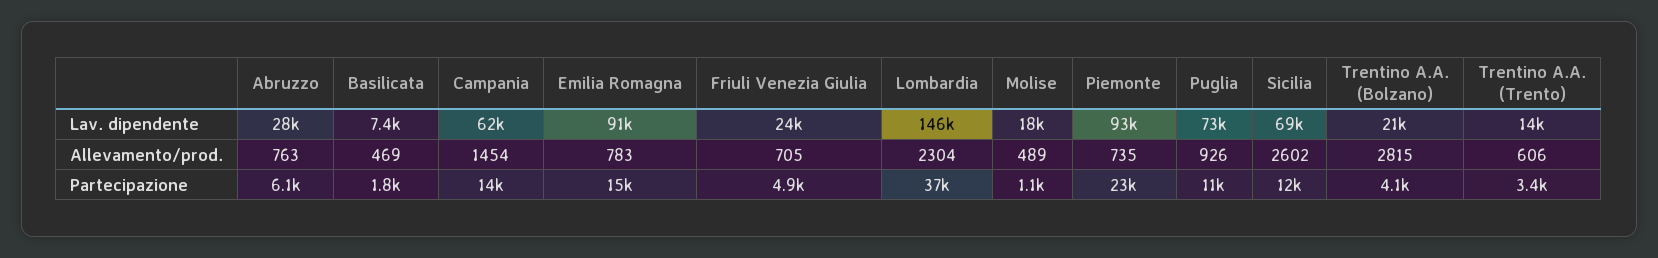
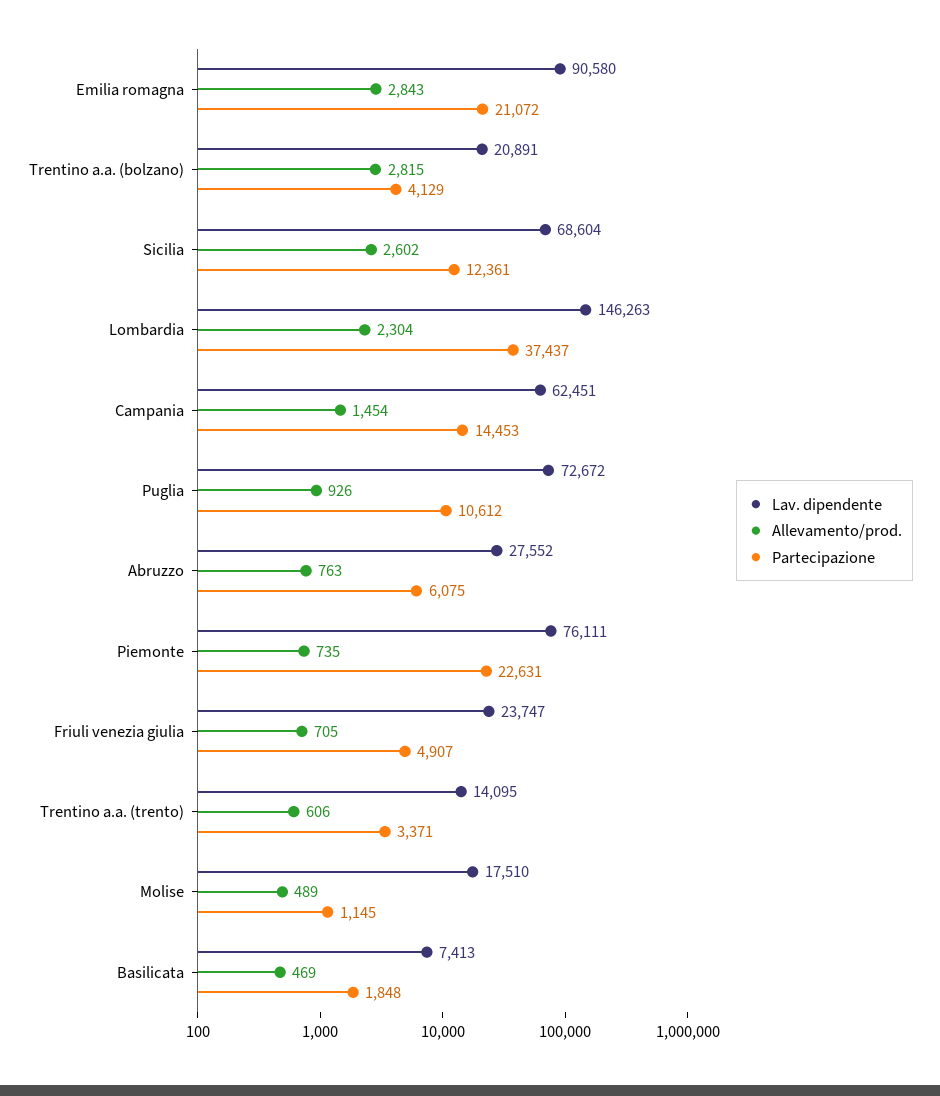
Lav. dipendente, Piemonte: 93000 -> 76111
Allevamento/prod., Emilia Romagna: 783 -> 2843
Partecipazione, Emilia Romagna: 15000 -> 21072

